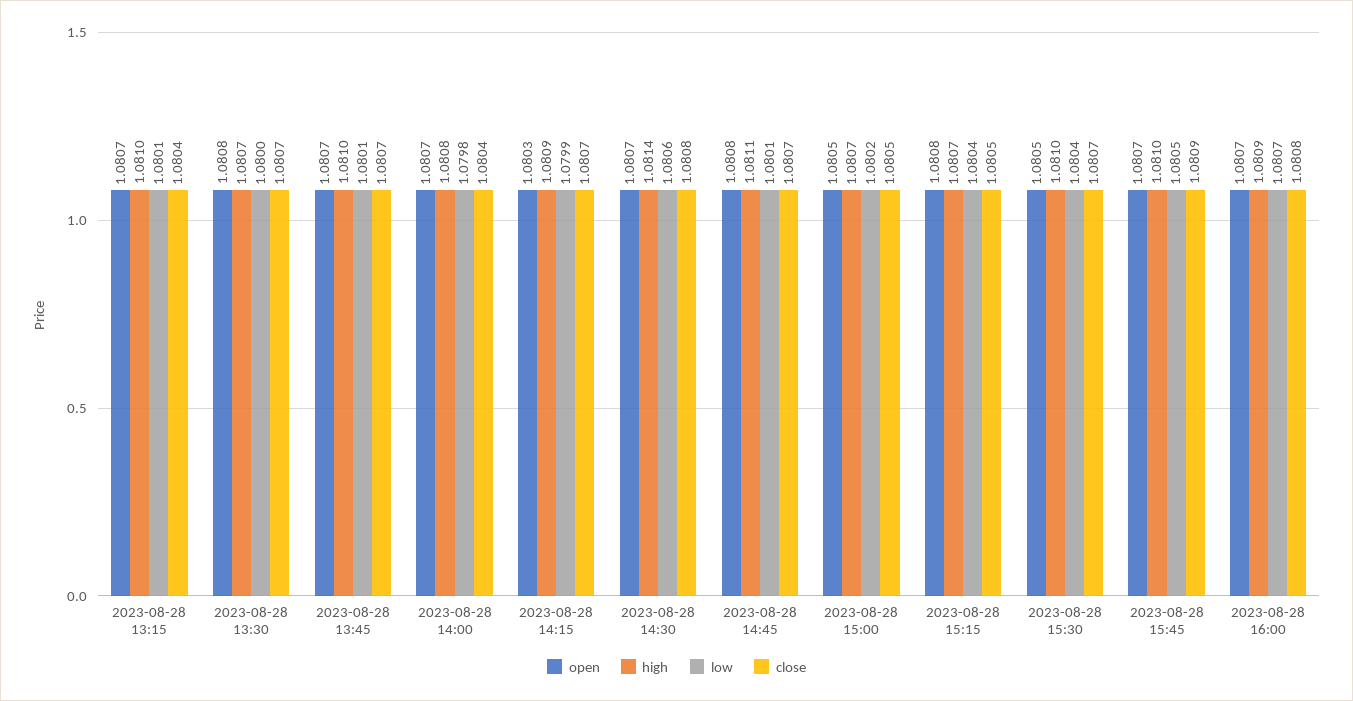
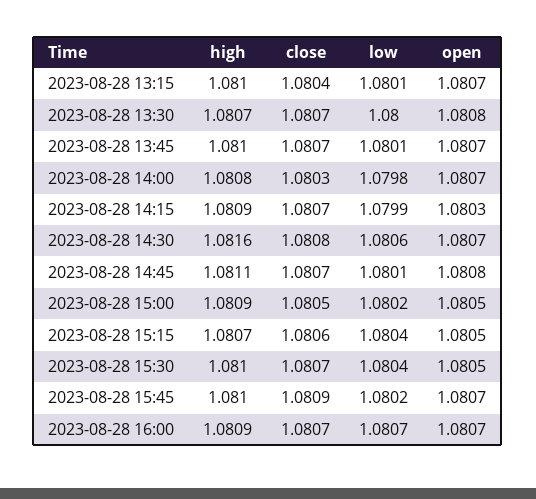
close, 2023-08-28 14:00: 1.0804 -> 1.0803
high, 2023-08-28 14:30: 1.0814 -> 1.0816
high, 2023-08-28 15:00: 1.0807 -> 1.0809
open, 2023-08-28 15:15: 1.0808 -> 1.0805
close, 2023-08-28 15:15: 1.0805 -> 1.0806
low, 2023-08-28 15:45: 1.0805 -> 1.0802
close, 2023-08-28 16:00: 1.0808 -> 1.0807

